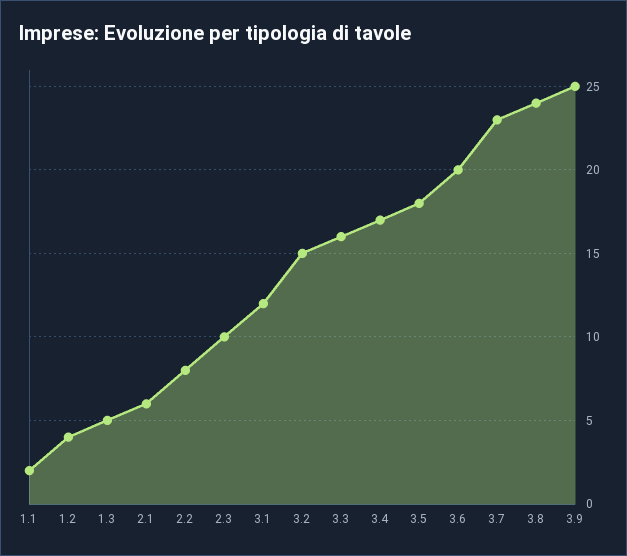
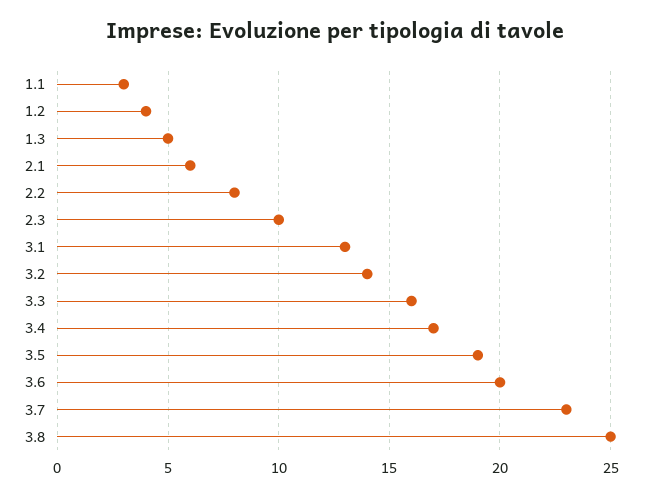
1.1: 2 -> 3
3.1: 12 -> 13
3.2: 15 -> 14
3.5: 18 -> 19
3.8: 24 -> 25
3.9: 25 -> none

